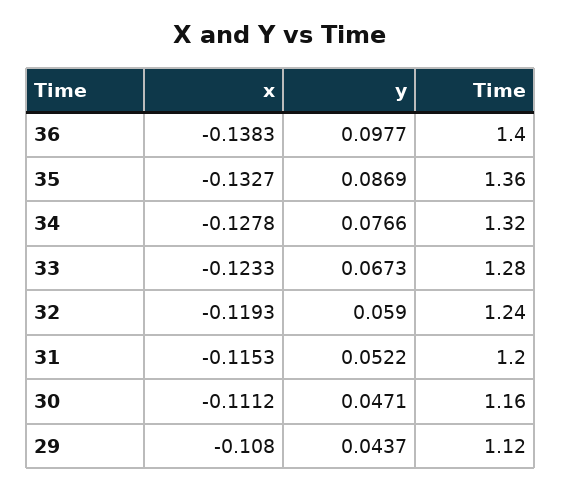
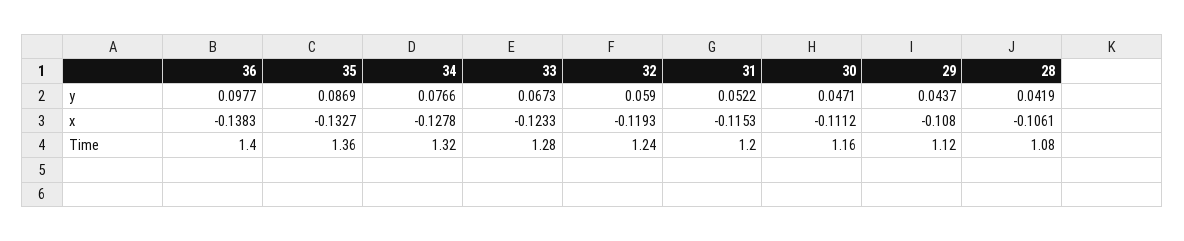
y, 28: none -> 0.0419
x, 28: none -> -0.1061
Time, 28: none -> 1.08

